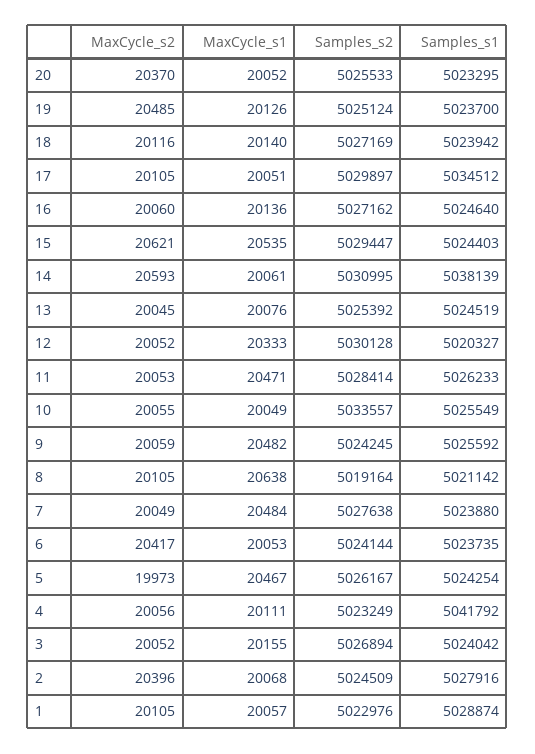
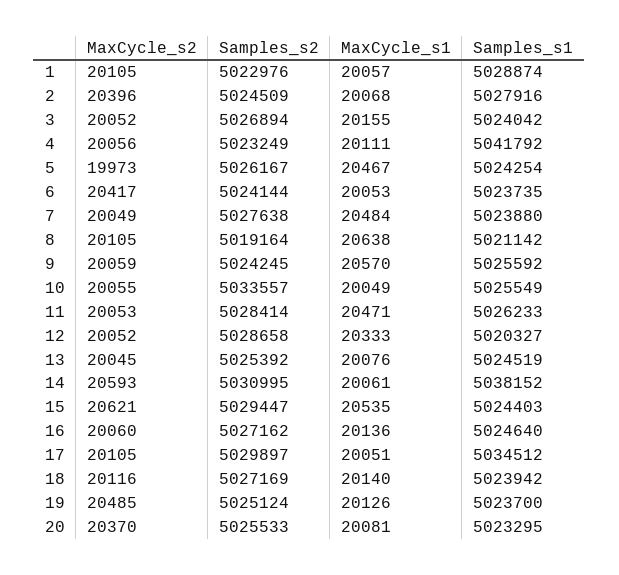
MaxCycle_s1, 20: 20052 -> 20081
Samples_s1, 14: 5038139 -> 5038152
Samples_s2, 12: 5030128 -> 5028658
MaxCycle_s1, 9: 20482 -> 20570

